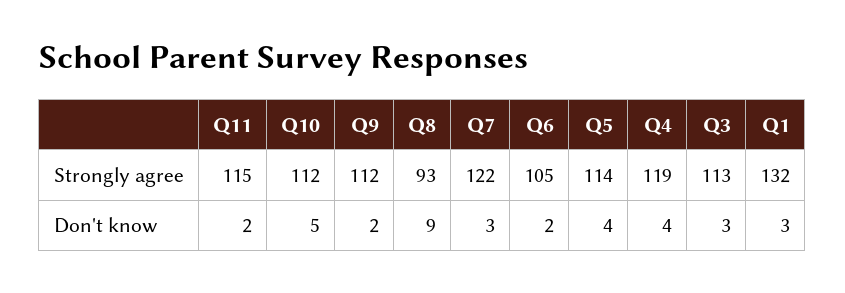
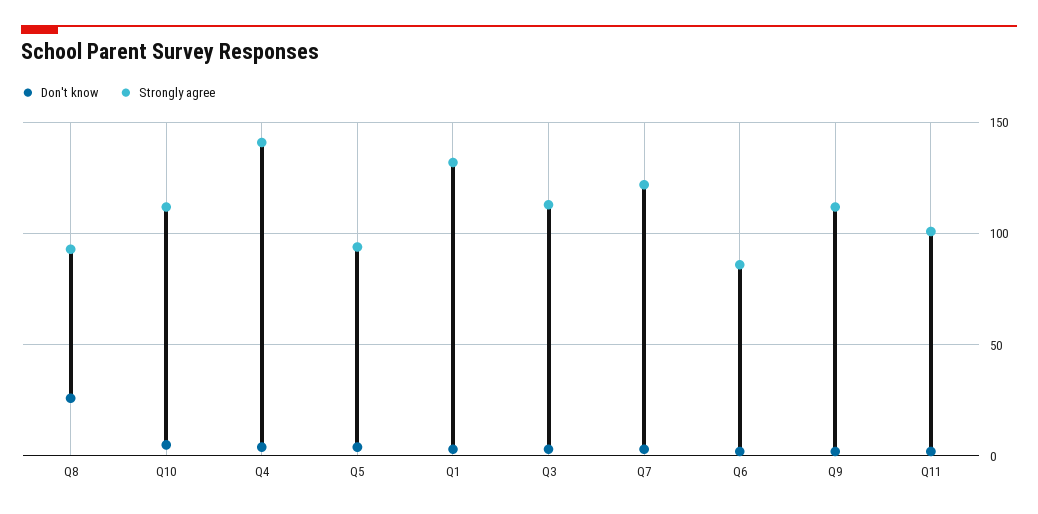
Strongly agree, Q11: 115 -> 100
Strongly agree, Q6: 105 -> 85
Strongly agree, Q5: 114 -> 95
Strongly agree, Q4: 119 -> 140
Don't know, Q8: 9 -> 25

